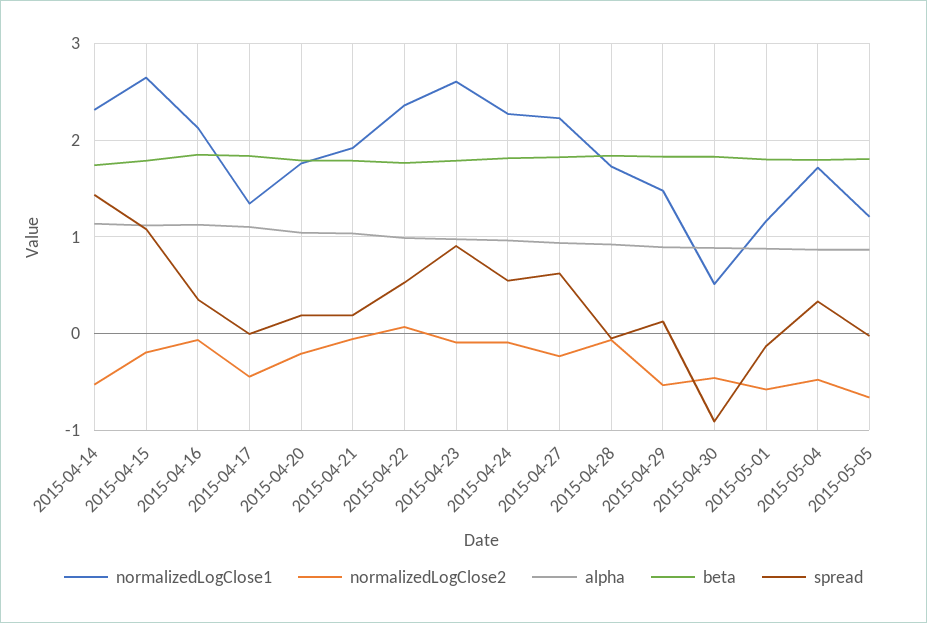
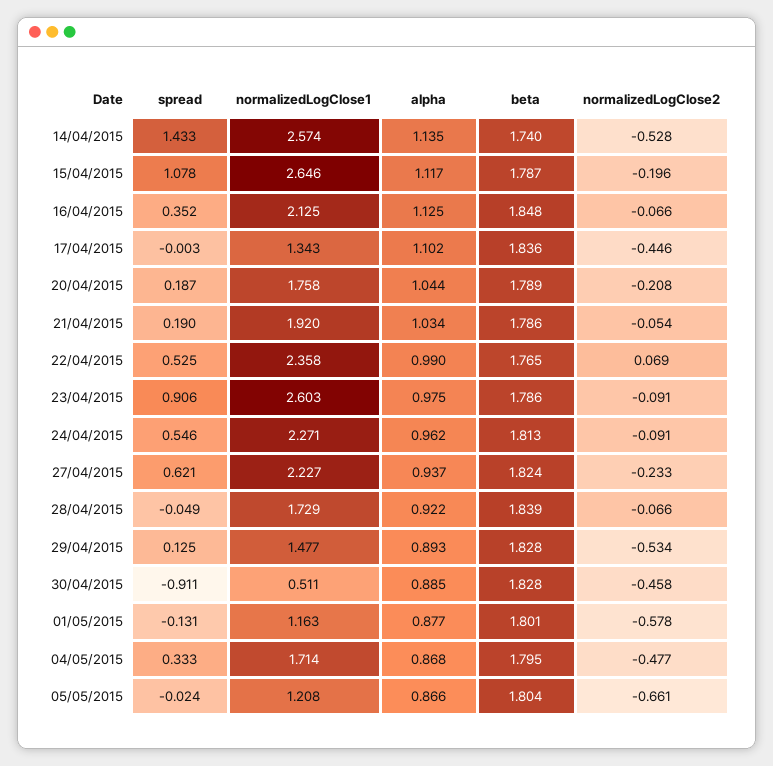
normalizedLogClose1, 2015-04-14: 2.3 -> 2.574

